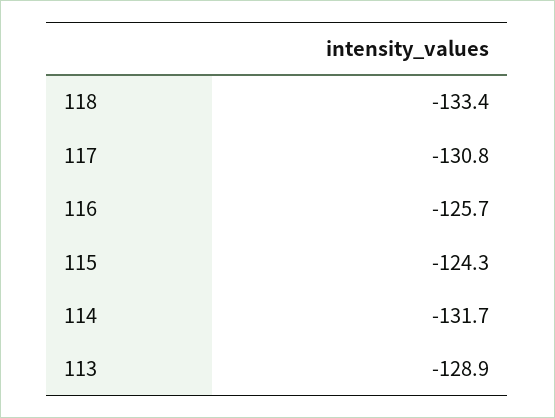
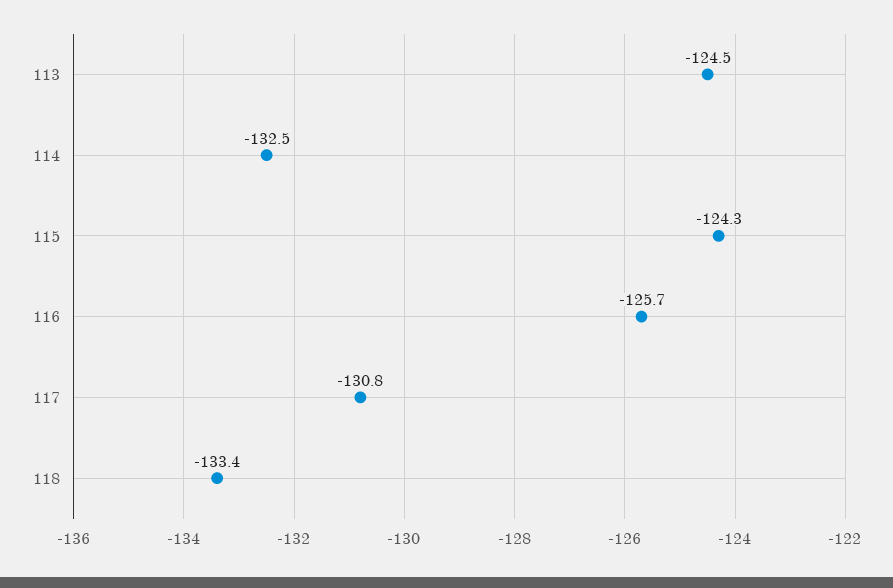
114: -131.7 -> -132.5
113: -128.9 -> -124.5

